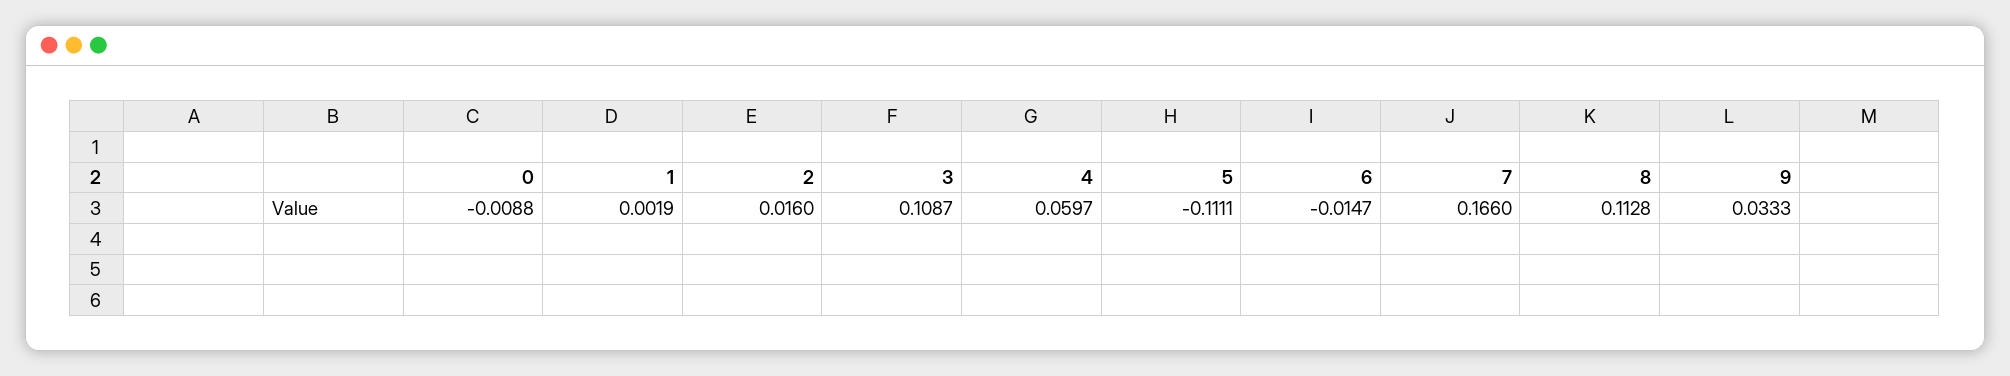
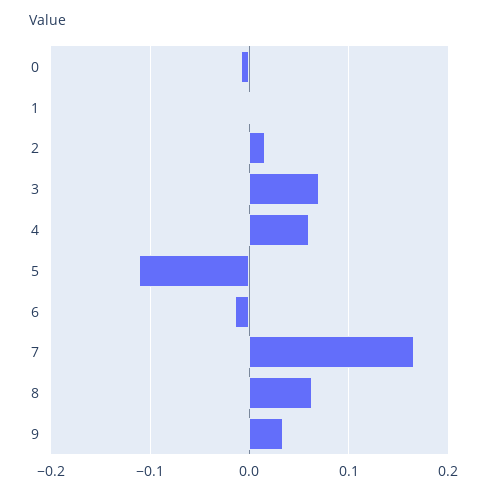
3: 0.1087 -> 0.07
8: 0.1128 -> 0.06

